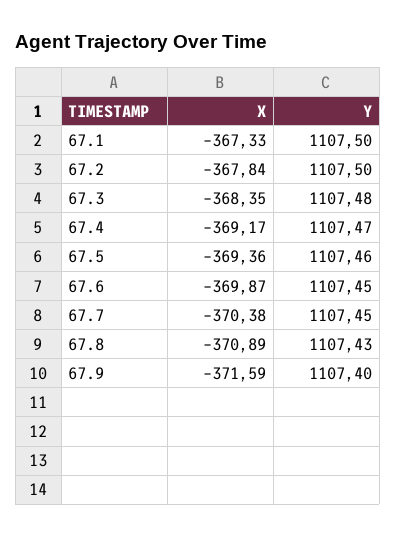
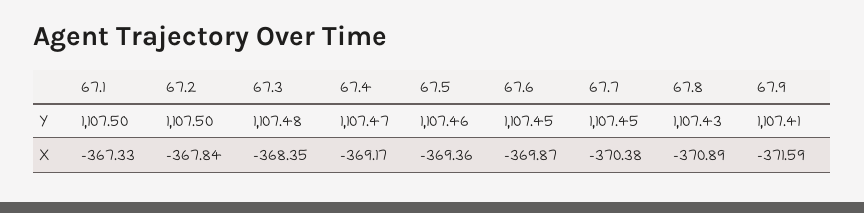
Y, 67.9: 1107.4 -> 1107.41

